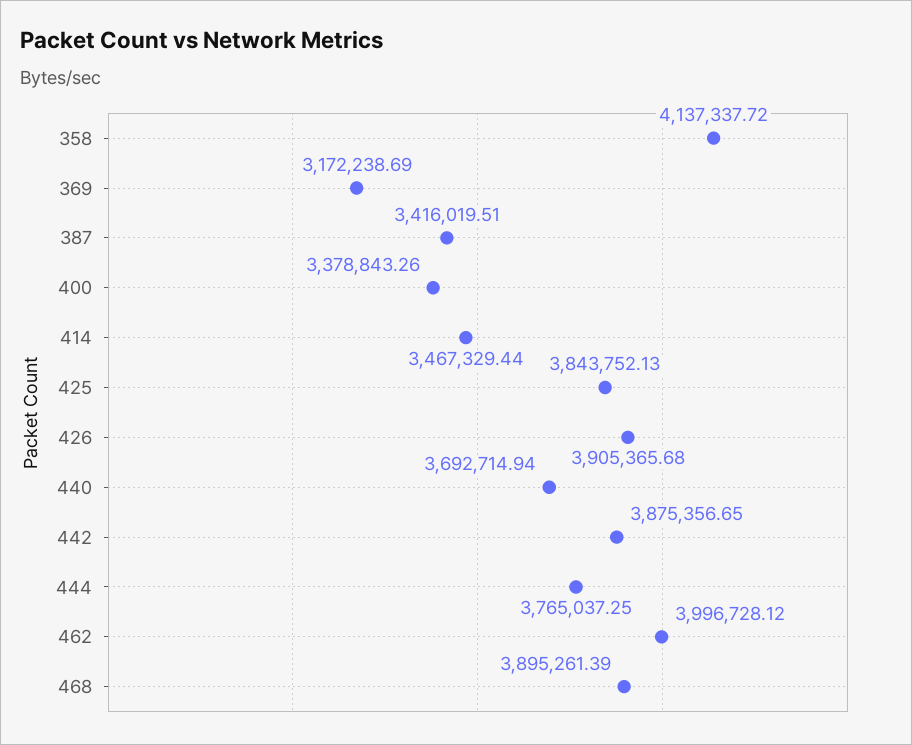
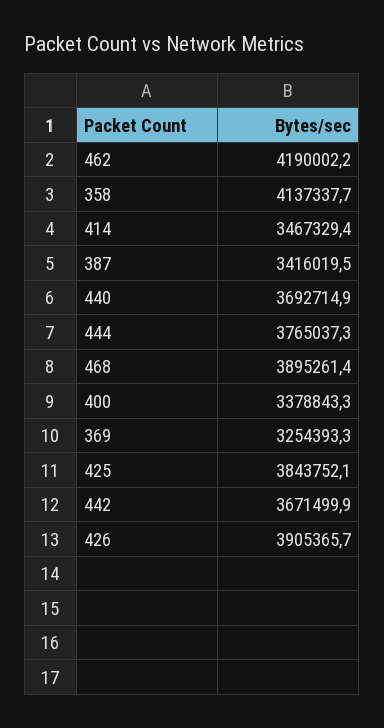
369: 3172238.69 -> 3254393.3
442: 3875356.65 -> 3671499.9
462: 3996728.12 -> 4190002.2

